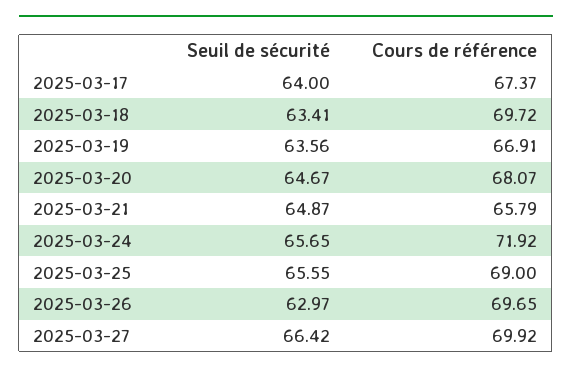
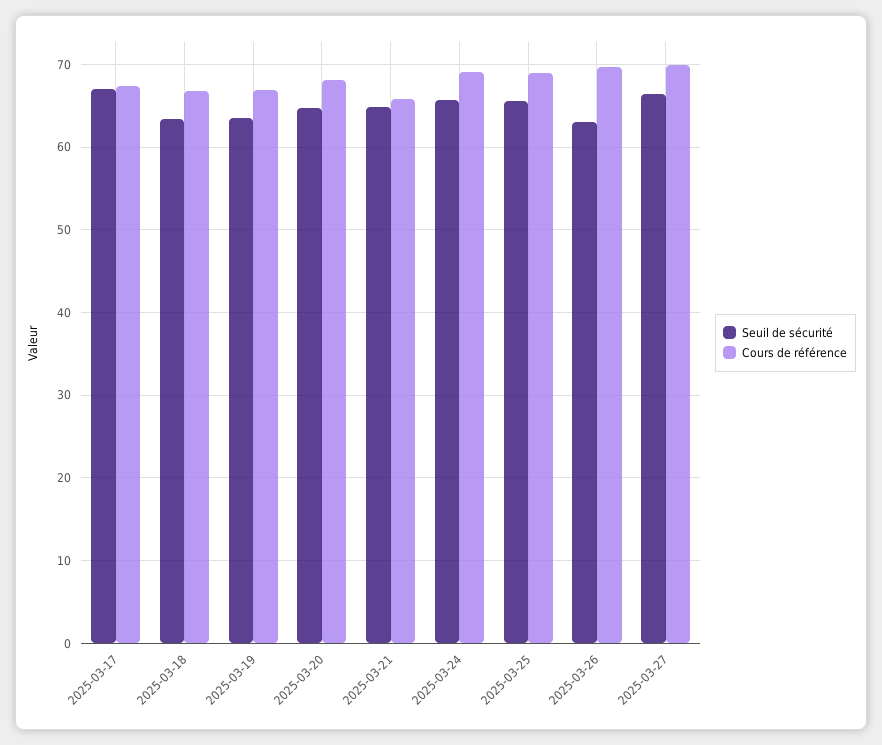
Seuil de sécurité, 2025-03-17: 64 -> 67
Cours de référence, 2025-03-18: 69.72 -> 67
Cours de référence, 2025-03-24: 71.92 -> 69

